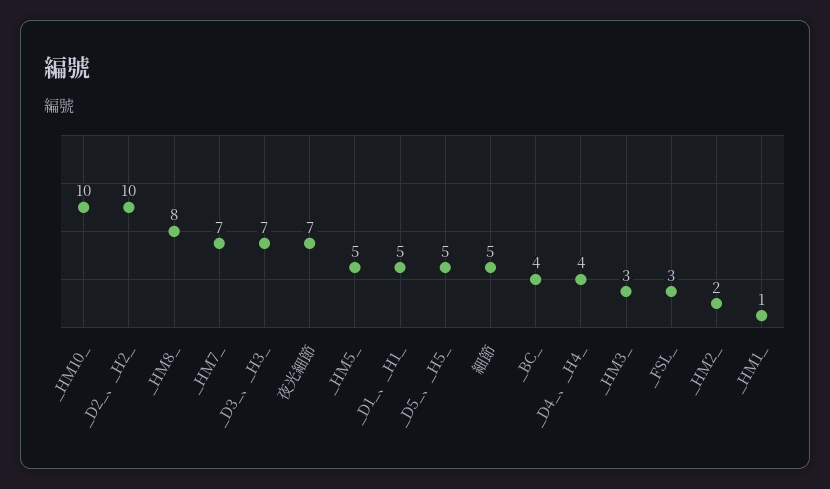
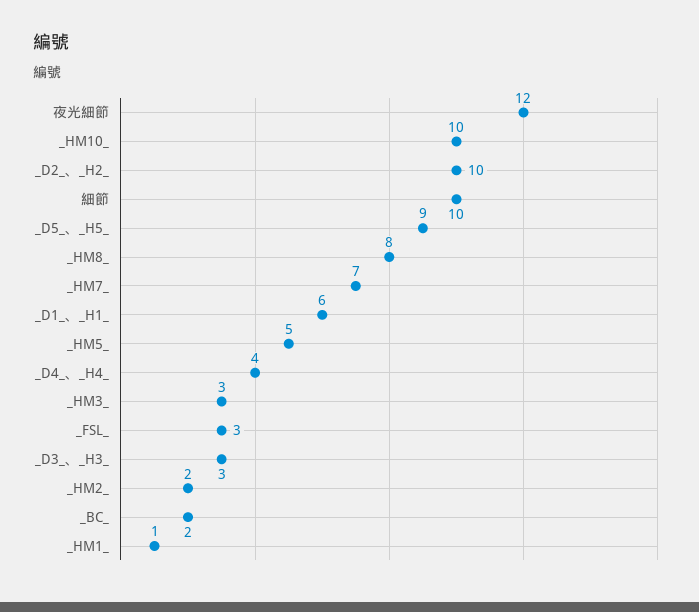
_D3_、_H3_: 7 -> 3
夜光細節: 7 -> 12
_D1_、_H1_: 5 -> 6
_D5_、_H5_: 5 -> 9
細節: 5 -> 10
_BC_: 4 -> 2

